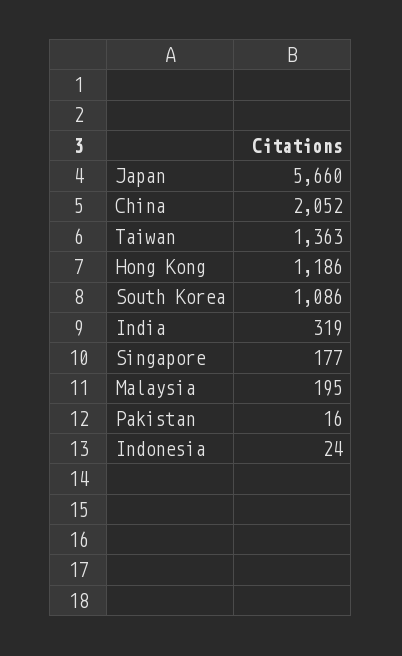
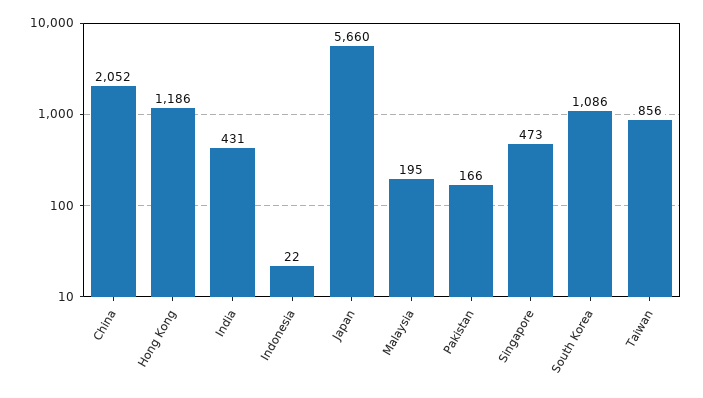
Taiwan: 1363 -> 856
India: 319 -> 431
Singapore: 177 -> 473
Pakistan: 16 -> 166
Indonesia: 24 -> 22

